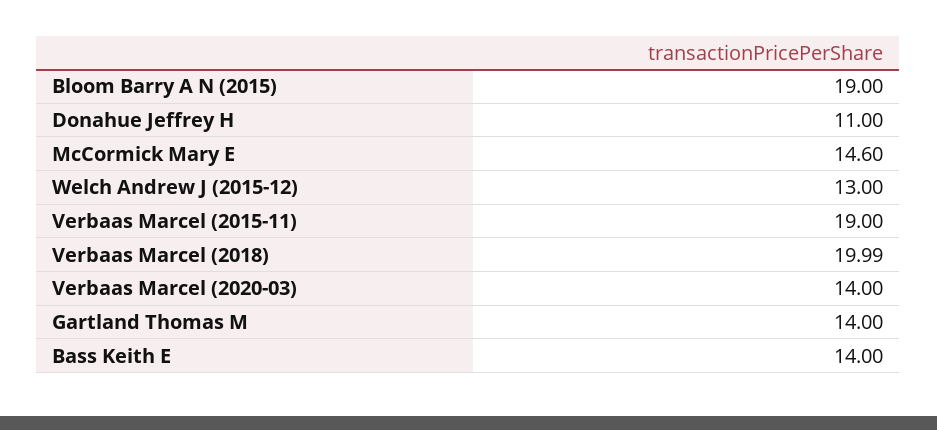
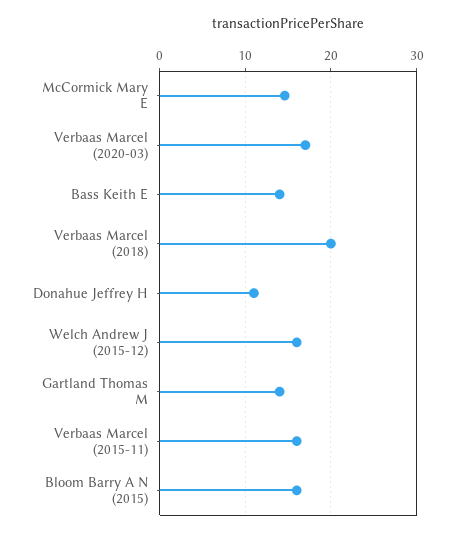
Bloom Barry A N (2015): 19 -> 16
Welch Andrew J (2015-12): 13 -> 16
Verbaas Marcel (2015-11): 19 -> 16
Verbaas Marcel (2020-03): 14 -> 17

